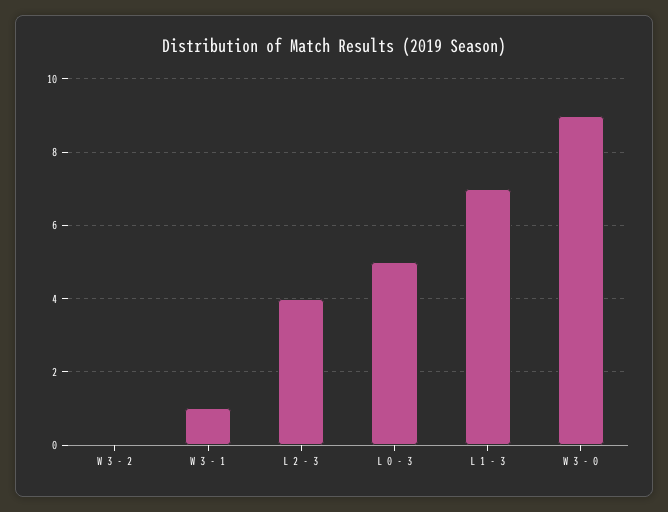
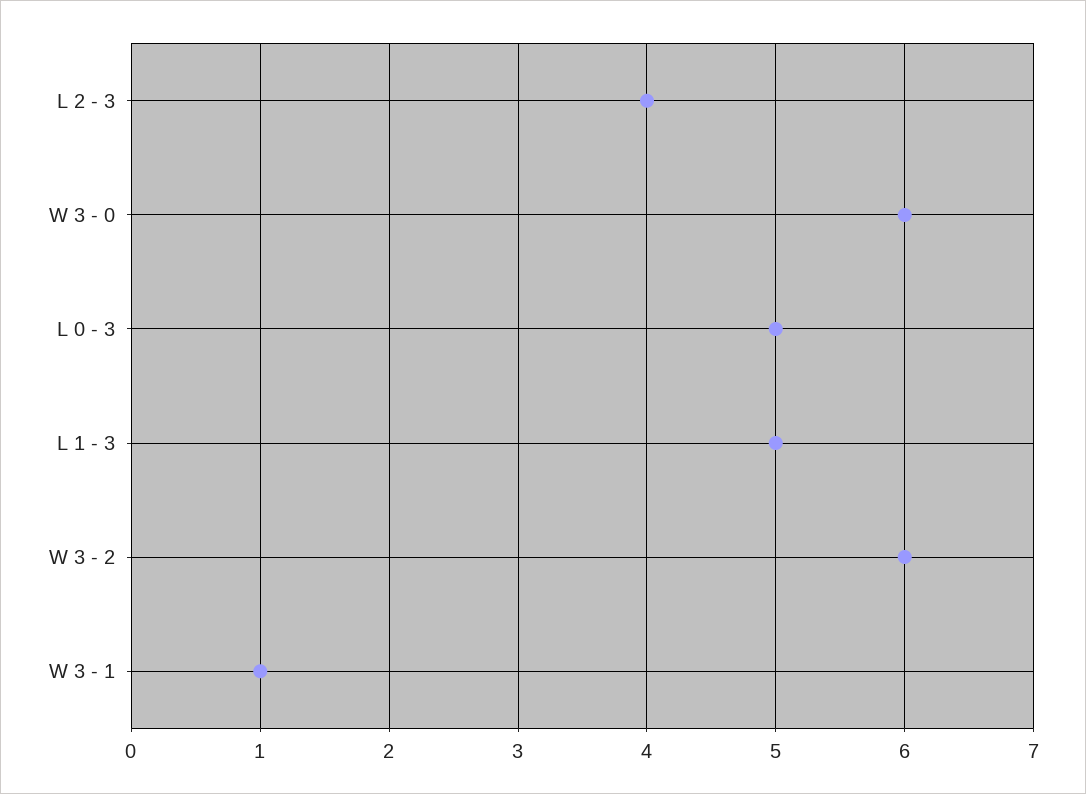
W 3 - 2: 0 -> 6
L 1 - 3: 7 -> 5
W 3 - 0: 9 -> 6

